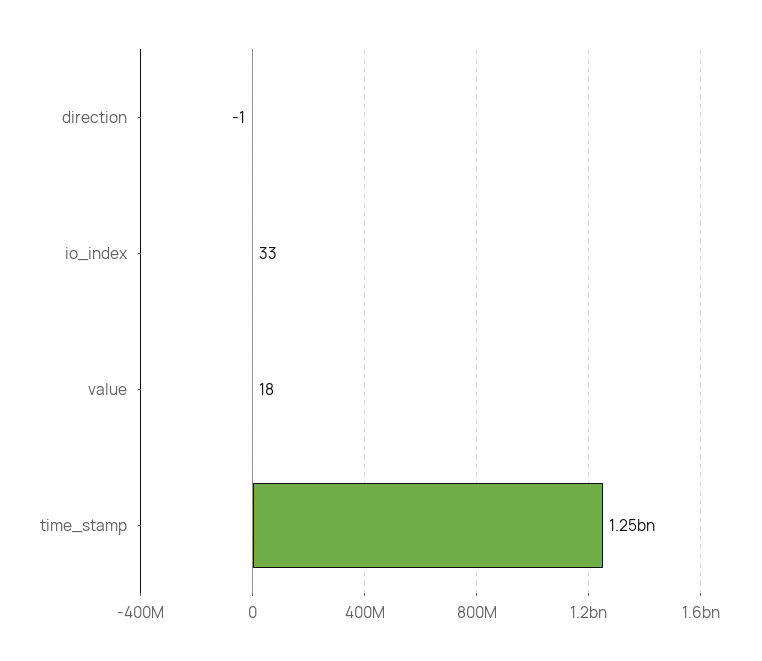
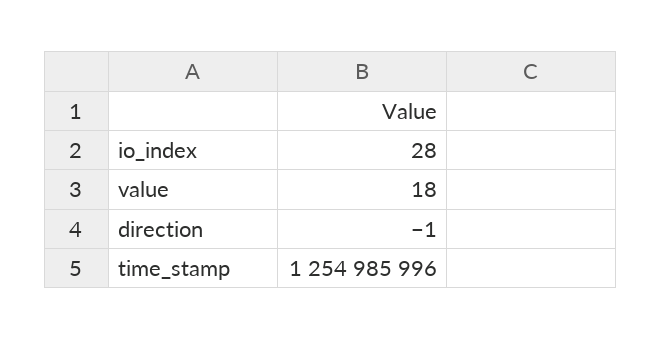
io_index: 33 -> 28

